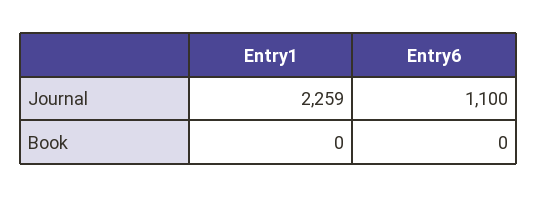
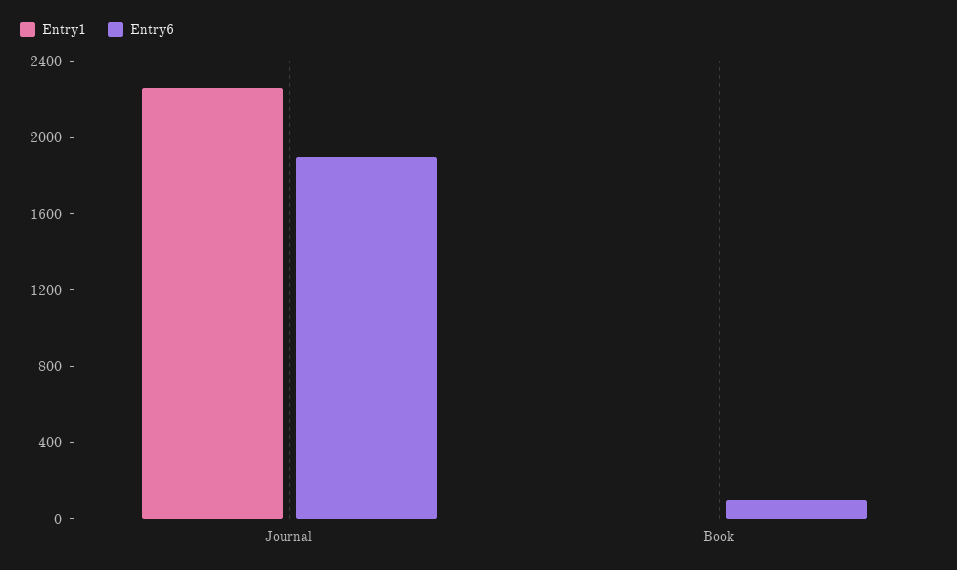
Entry6, Journal: 1100 -> 1900
Entry6, Book: 0 -> 100

